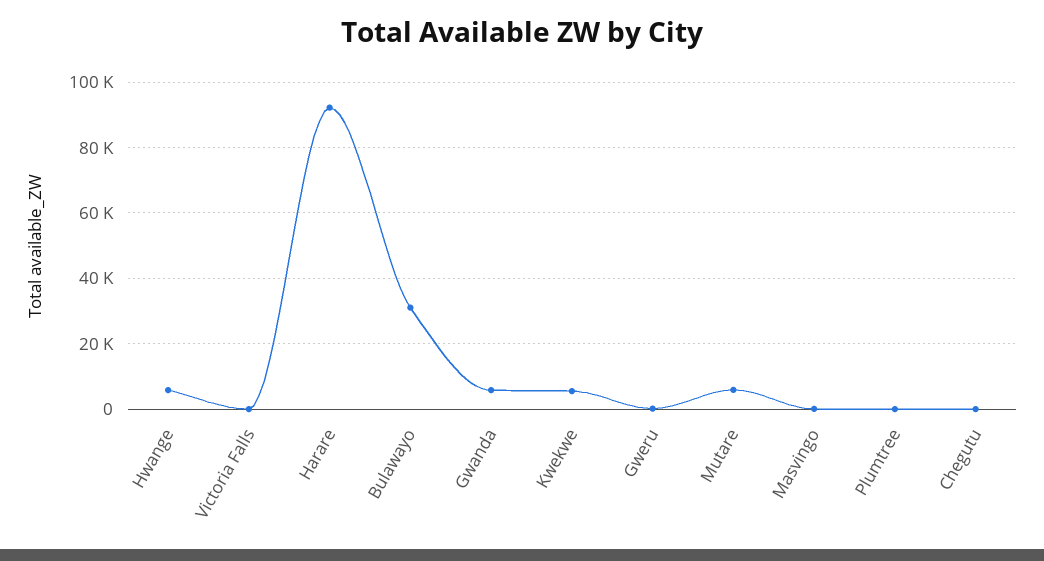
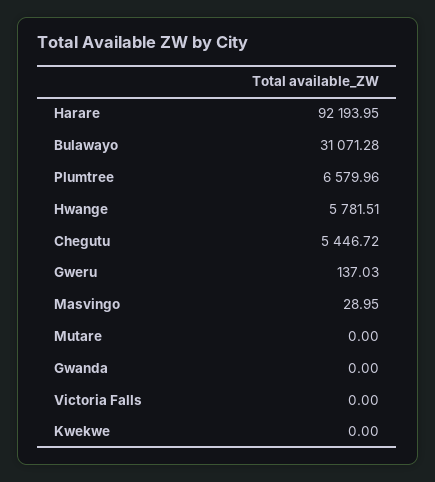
Gwanda: 6000 -> 0
Kwekwe: 6000 -> 0
Mutare: 6000 -> 0
Plumtree: 0 -> 6579.96
Chegutu: 0 -> 5446.72

